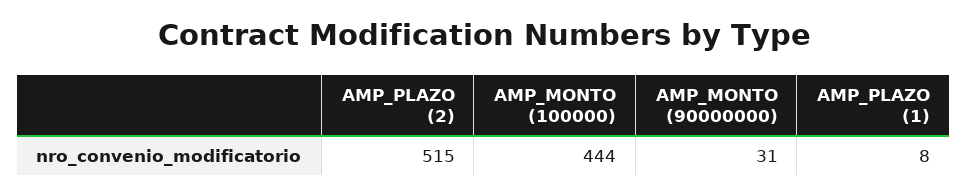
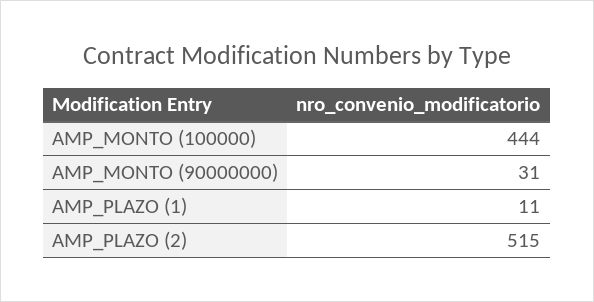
AMP_PLAZO (1): 8 -> 11

